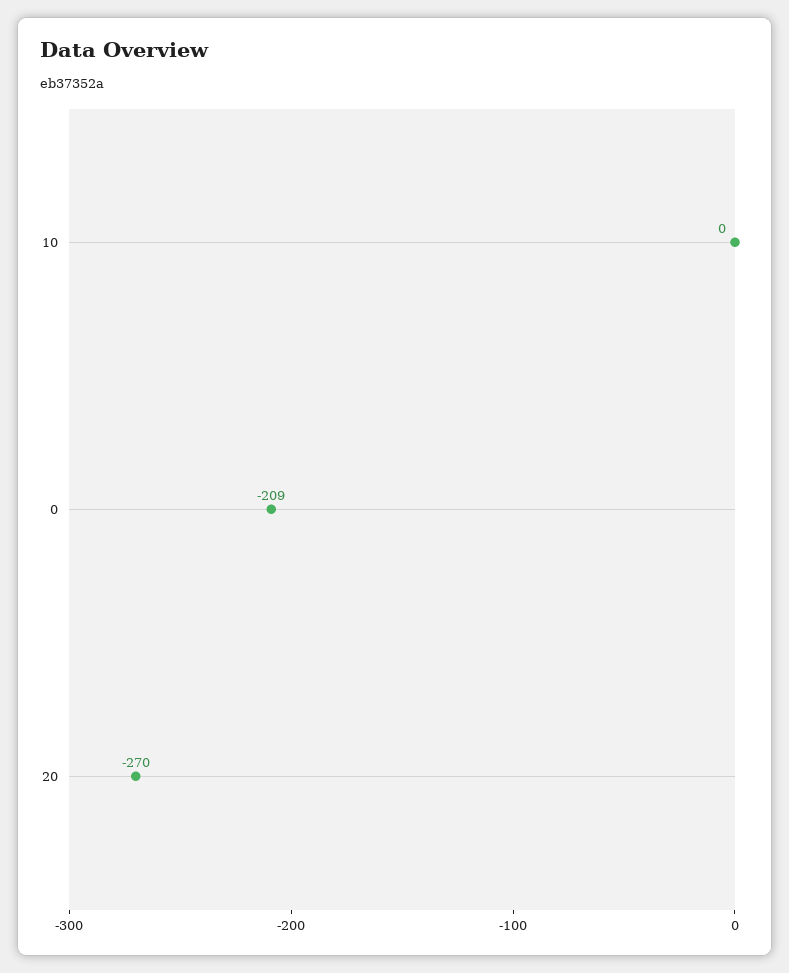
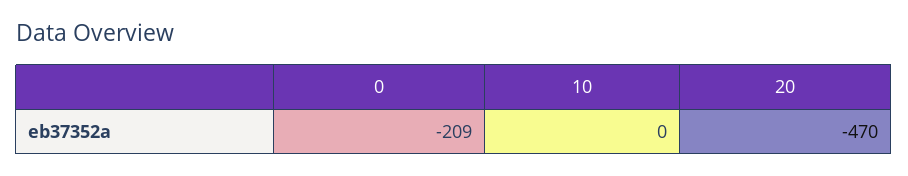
20: -270 -> -470

